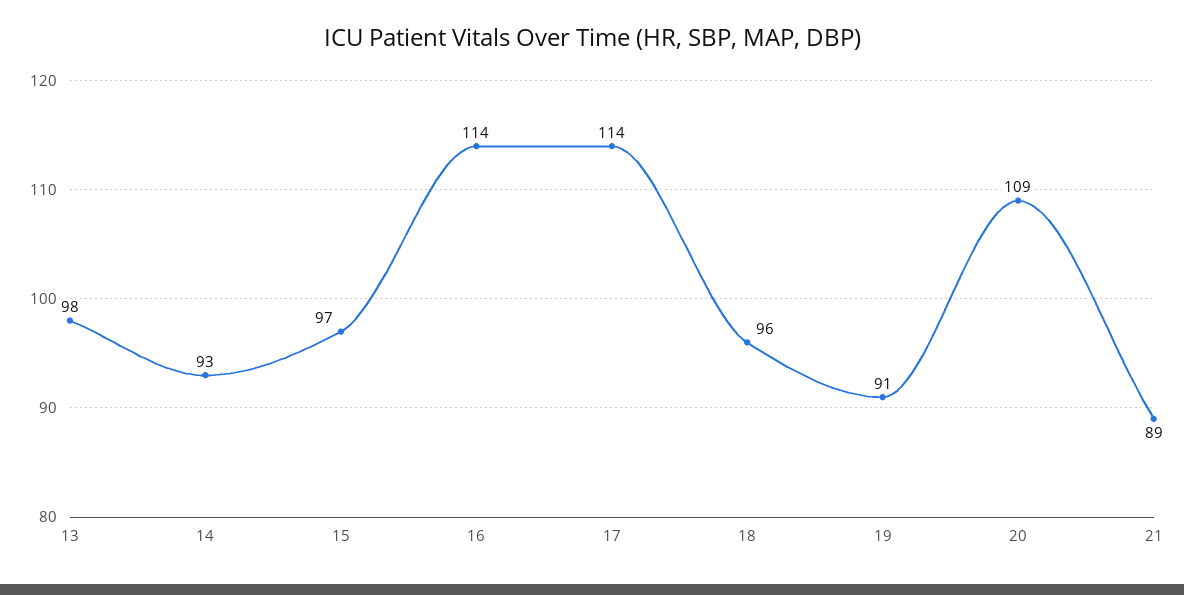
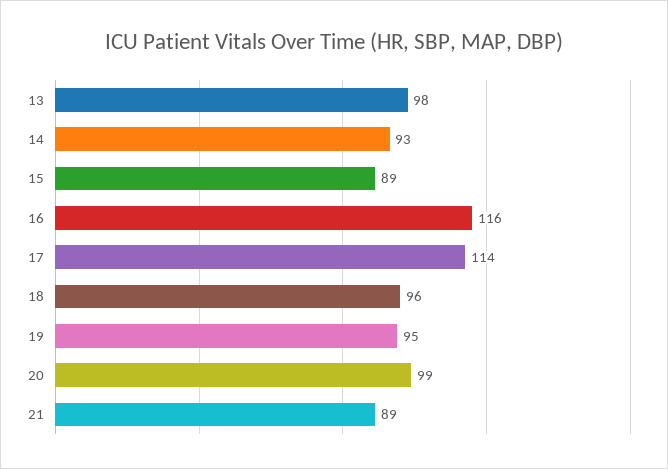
15: 97 -> 89
16: 114 -> 116
19: 91 -> 95
20: 109 -> 99

